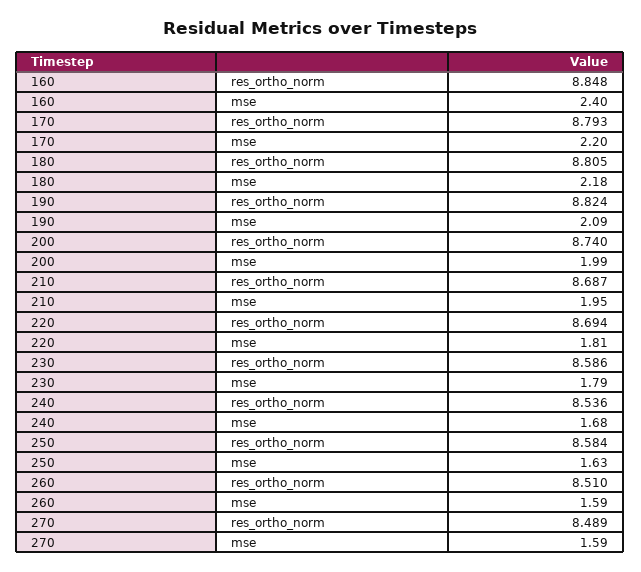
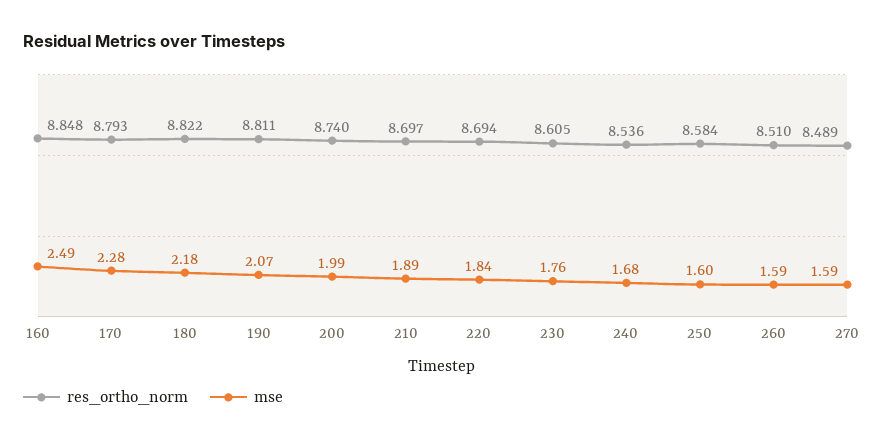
mse, 160: 2.4 -> 2.49
mse, 170: 2.2 -> 2.28
res_ortho_norm, 180: 8.805 -> 8.822
res_ortho_norm, 190: 8.824 -> 8.811
mse, 190: 2.09 -> 2.07
res_ortho_norm, 210: 8.687 -> 8.697
mse, 210: 1.95 -> 1.89
mse, 220: 1.81 -> 1.84
res_ortho_norm, 230: 8.586 -> 8.605
mse, 230: 1.79 -> 1.76
mse, 250: 1.63 -> 1.6

